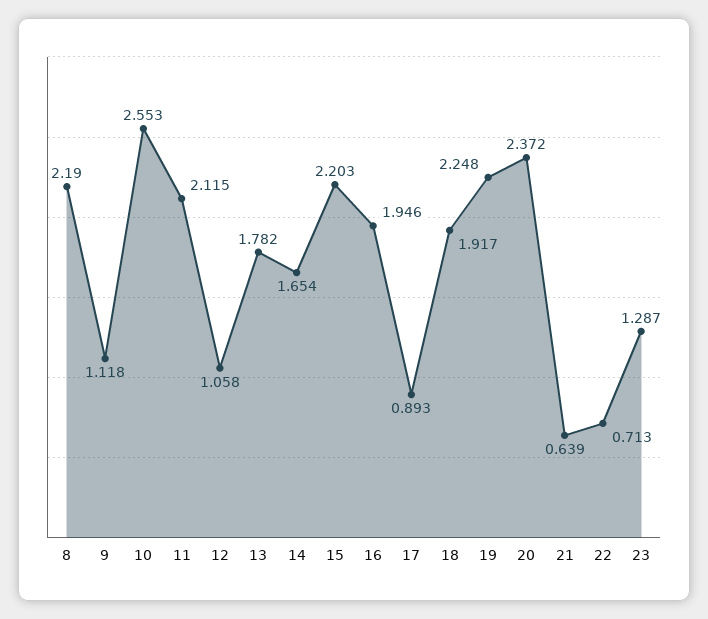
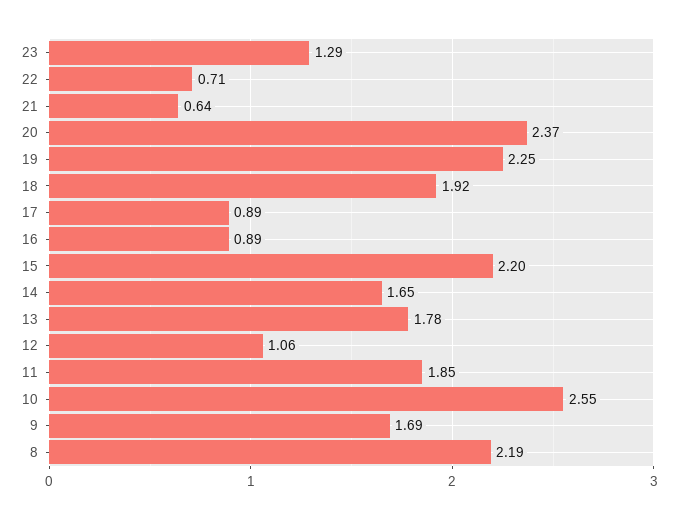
9: 1.118 -> 1.69
11: 2.115 -> 1.85
16: 1.946 -> 0.89

